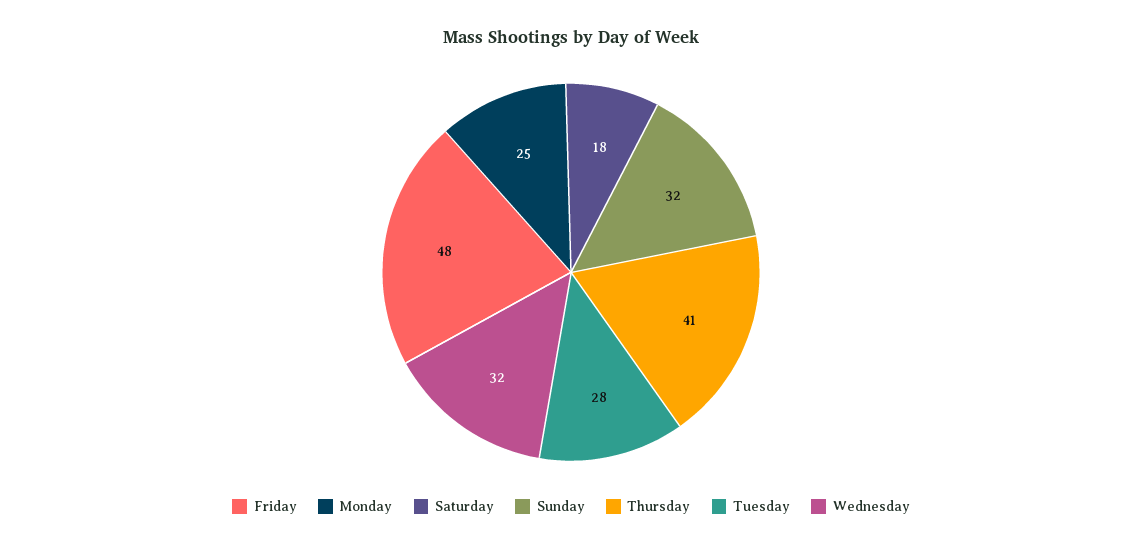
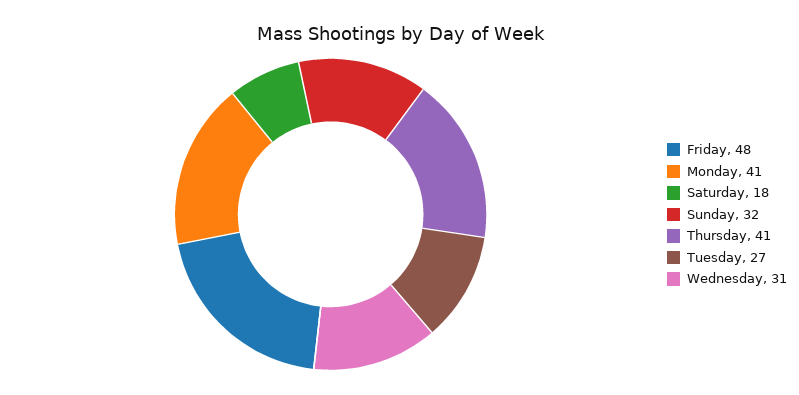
Monday: 25 -> 41
Tuesday: 28 -> 27
Wednesday: 32 -> 31

